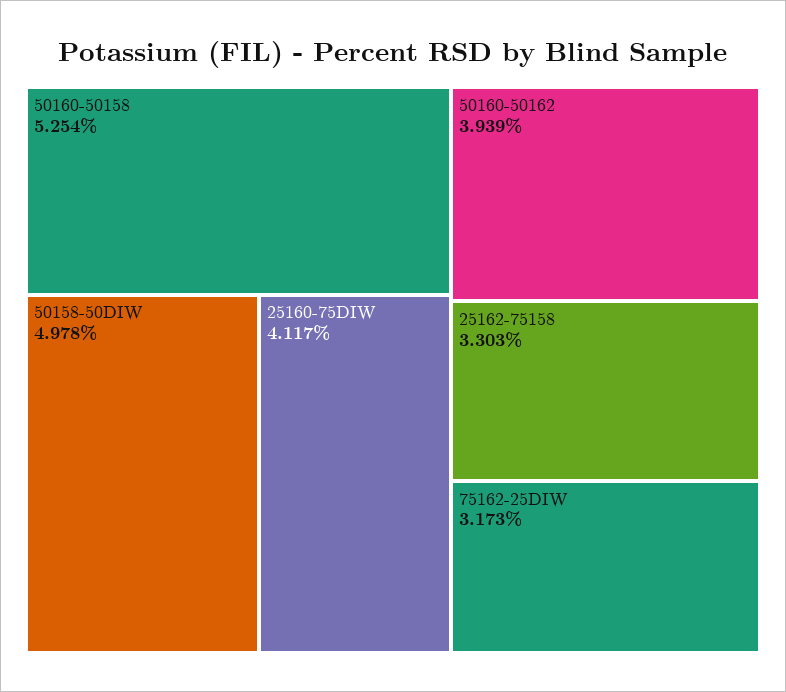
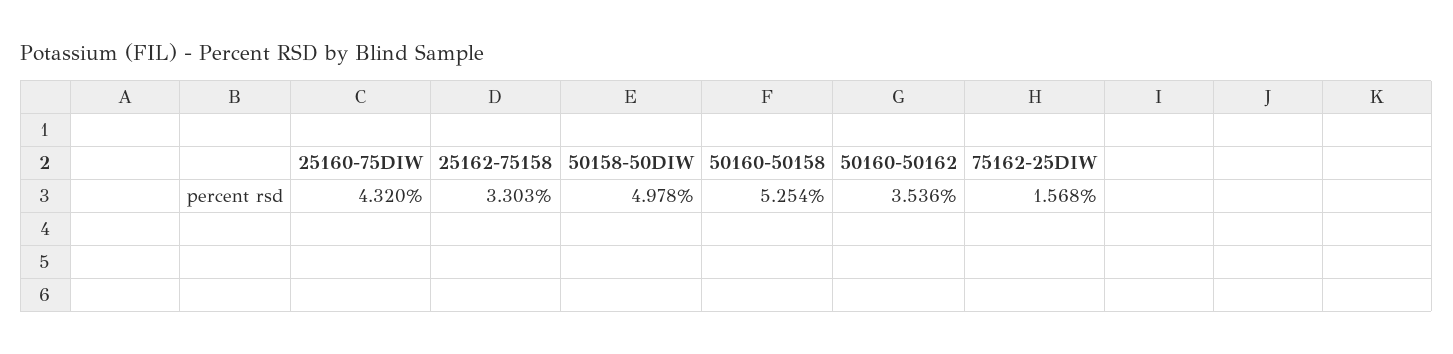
25160-75DIW: 4.117 -> 4.32
50160-50162: 3.939 -> 3.536
75162-25DIW: 3.173 -> 1.568

